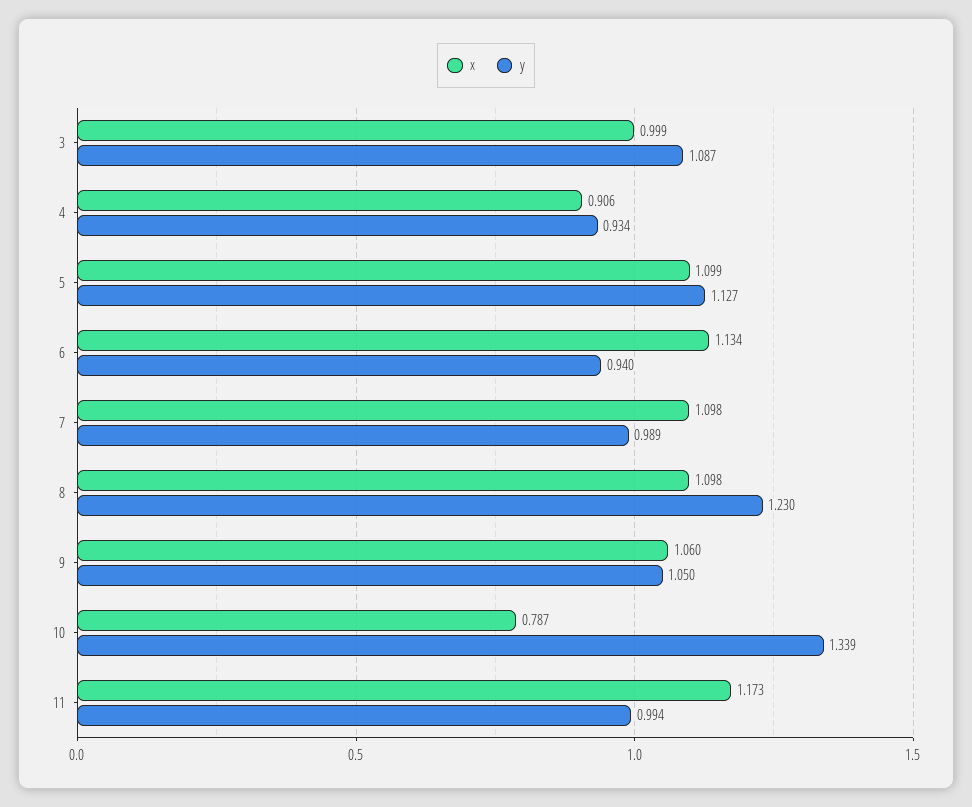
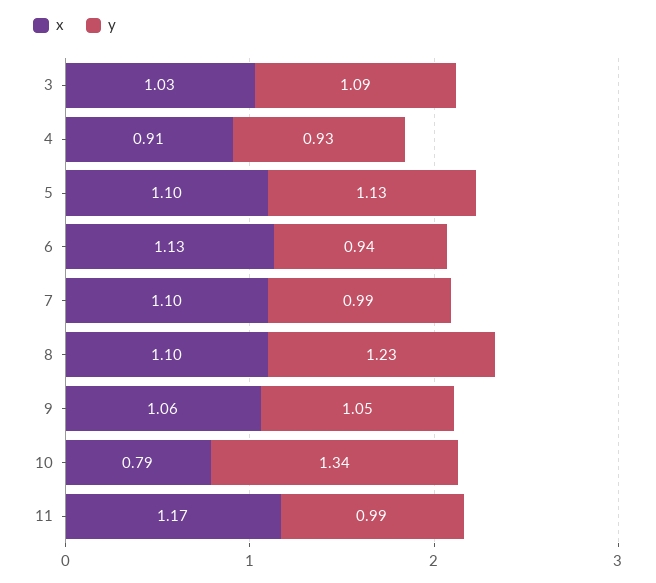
x, 3: 0.999 -> 1.03

